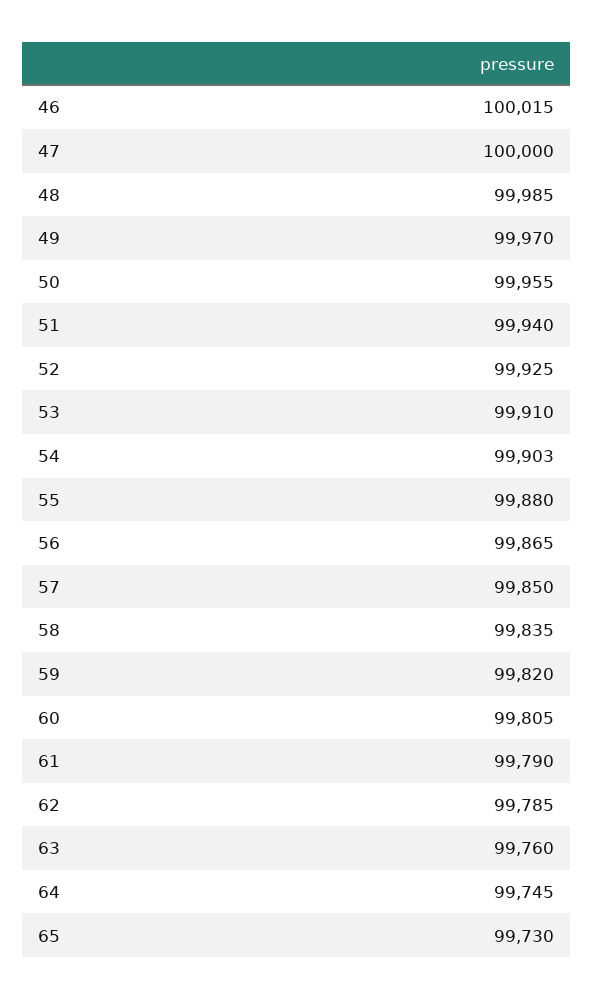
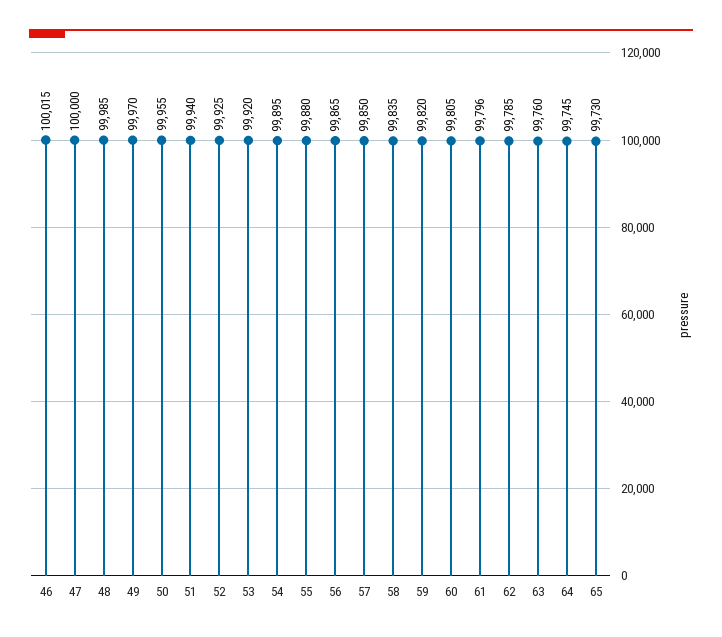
53: 99910 -> 99920
54: 99903 -> 99895
61: 99790 -> 99796

